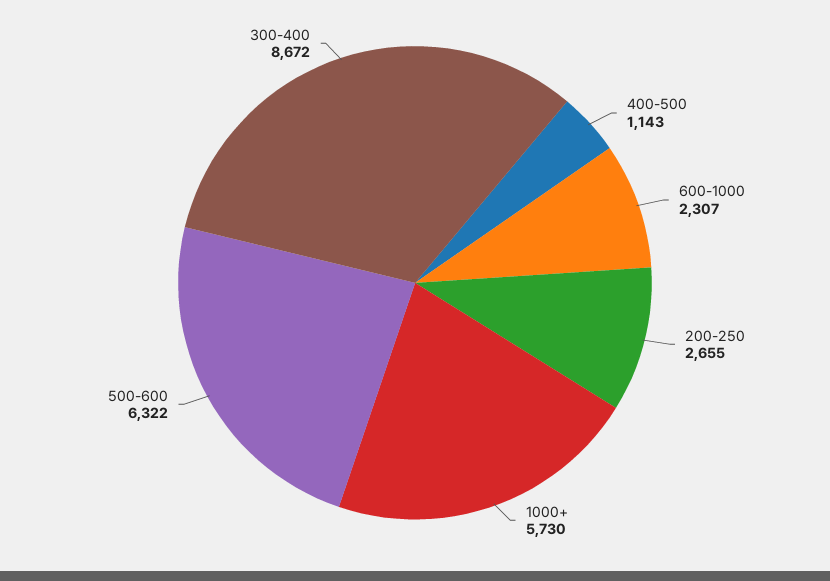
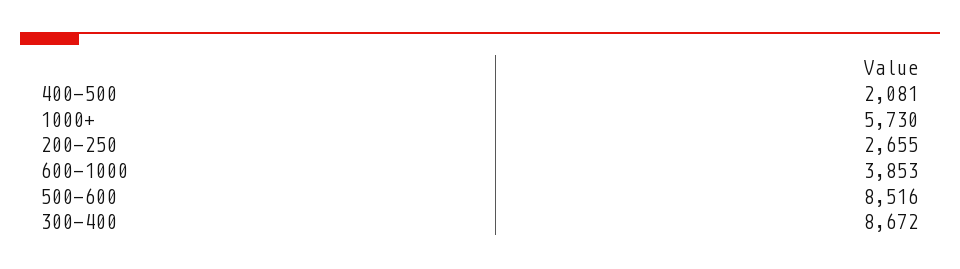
400-500: 1143 -> 2081
600-1000: 2307 -> 3853
500-600: 6322 -> 8516

